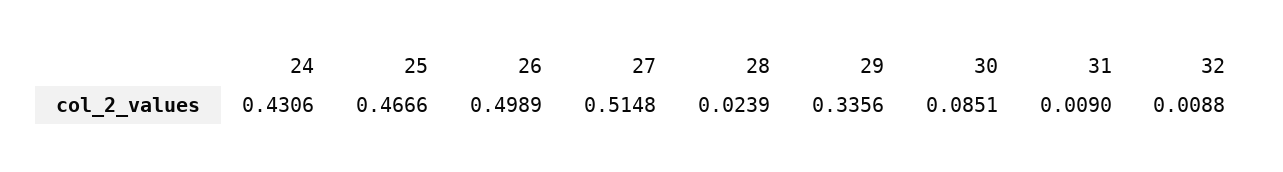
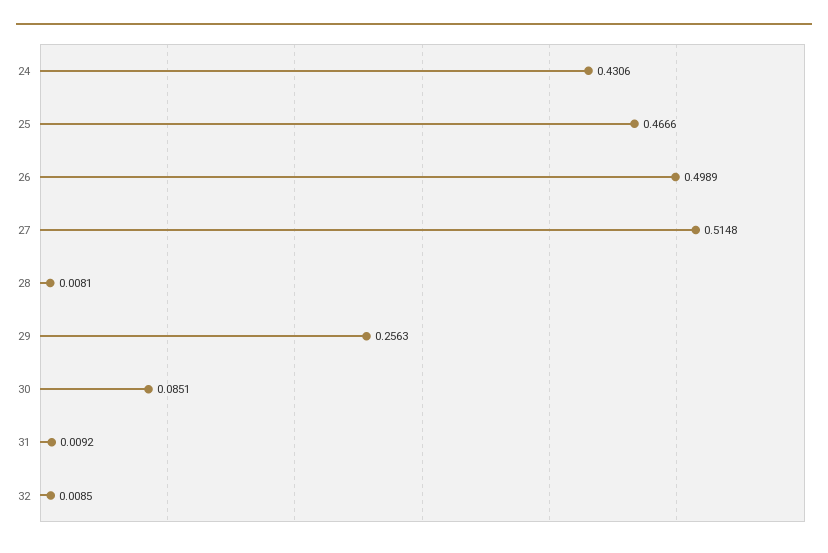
28: 0.0239 -> 0.0081
29: 0.3356 -> 0.2563
31: 0.009 -> 0.0092
32: 0.0088 -> 0.0085

